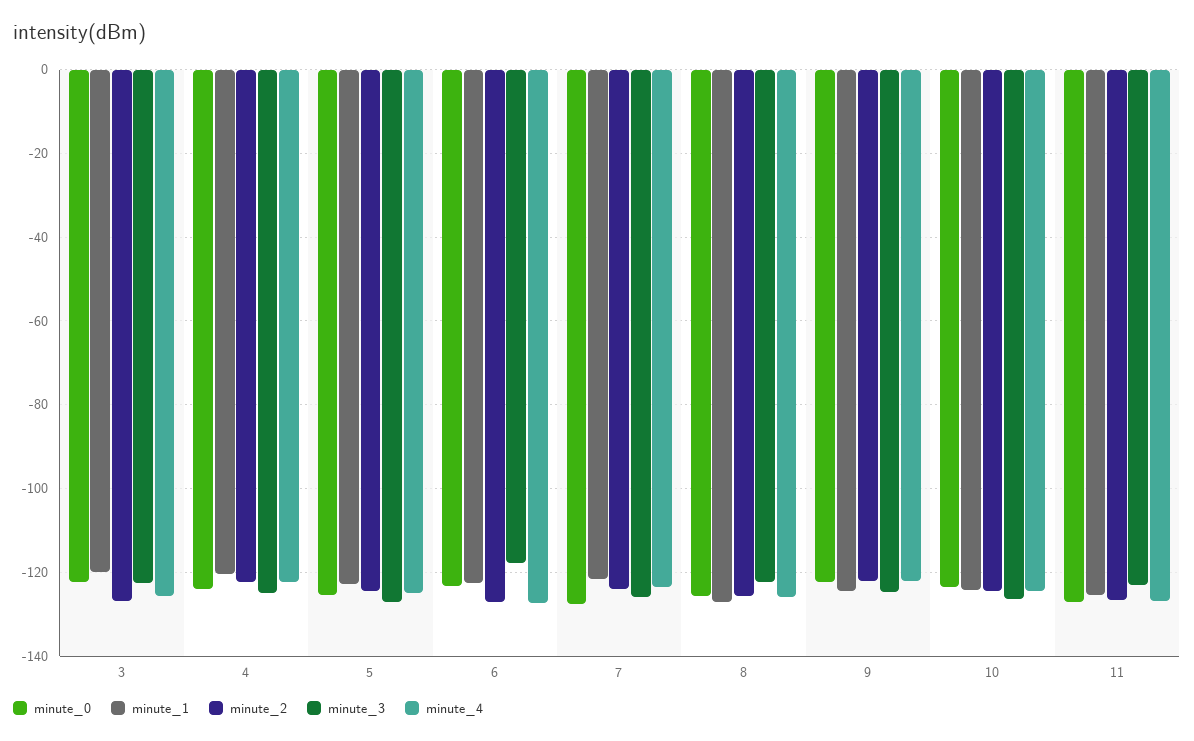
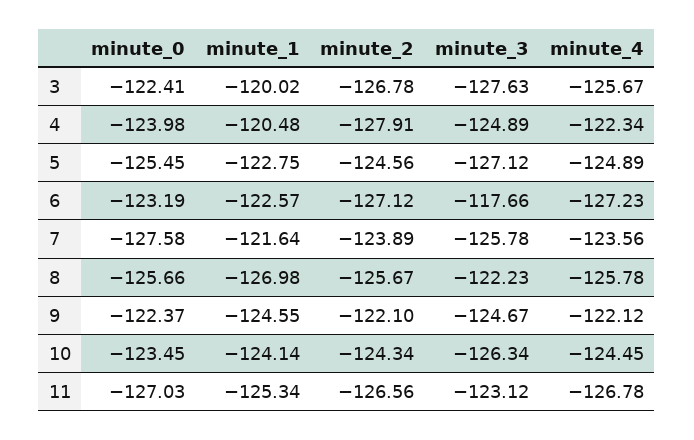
minute_3, 3: -122 -> -127.63
minute_2, 4: -122 -> -127.91

